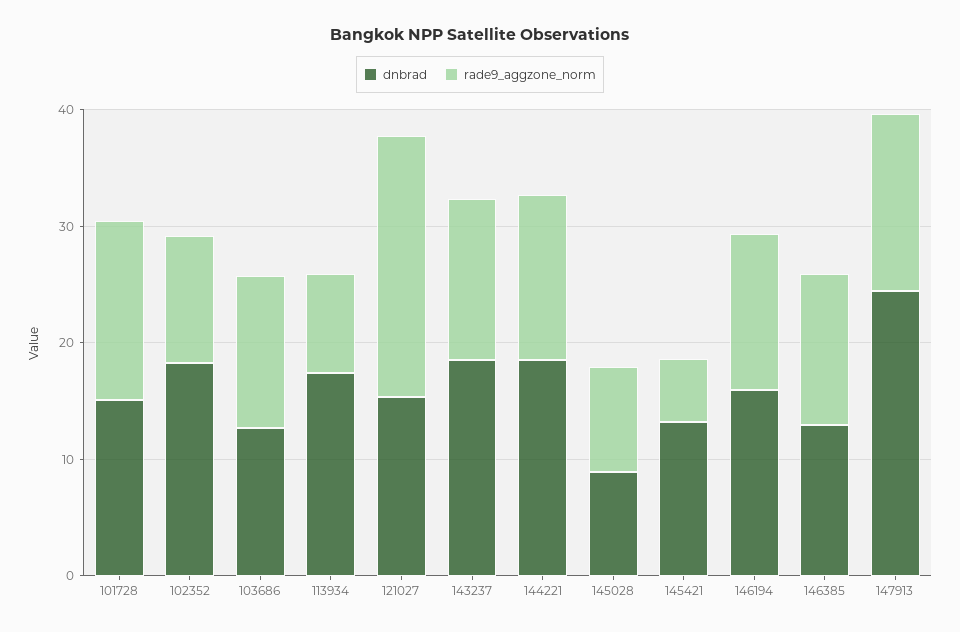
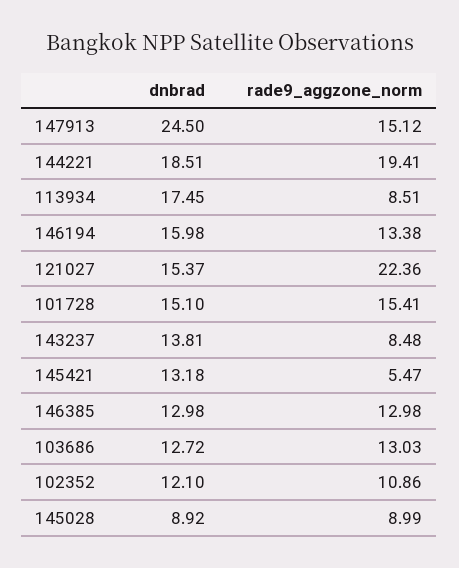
dnbrad, 102352: 18 -> 12.1
dnbrad, 143237: 18 -> 13.81
rade9_aggzone_norm, 143237: 14 -> 8.48
rade9_aggzone_norm, 144221: 14 -> 19.41

